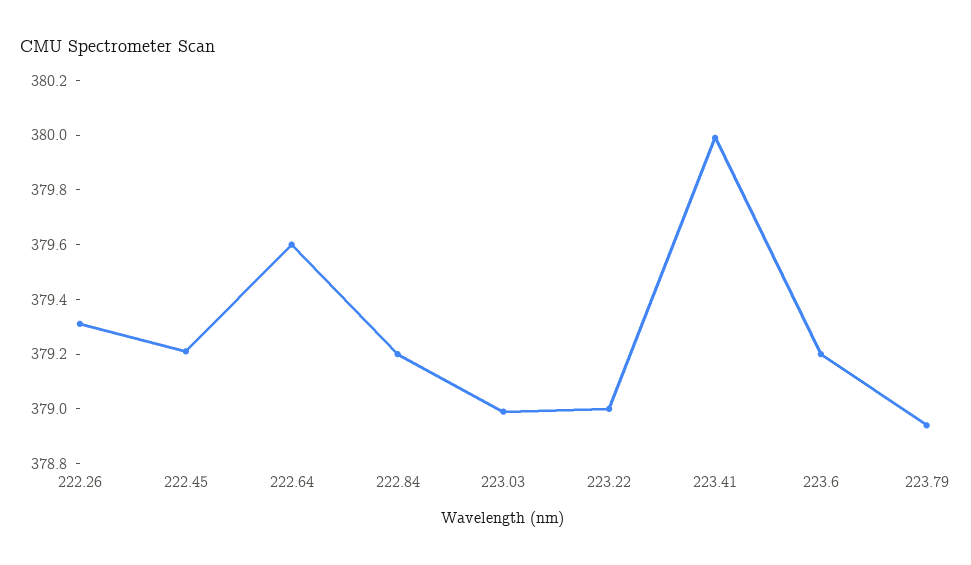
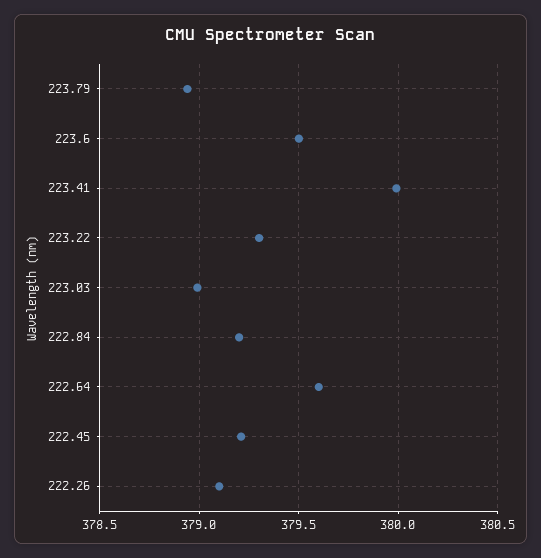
222.26: 379.3 -> 379.1
223.22: 379 -> 379.3
223.6: 379.2 -> 379.5

